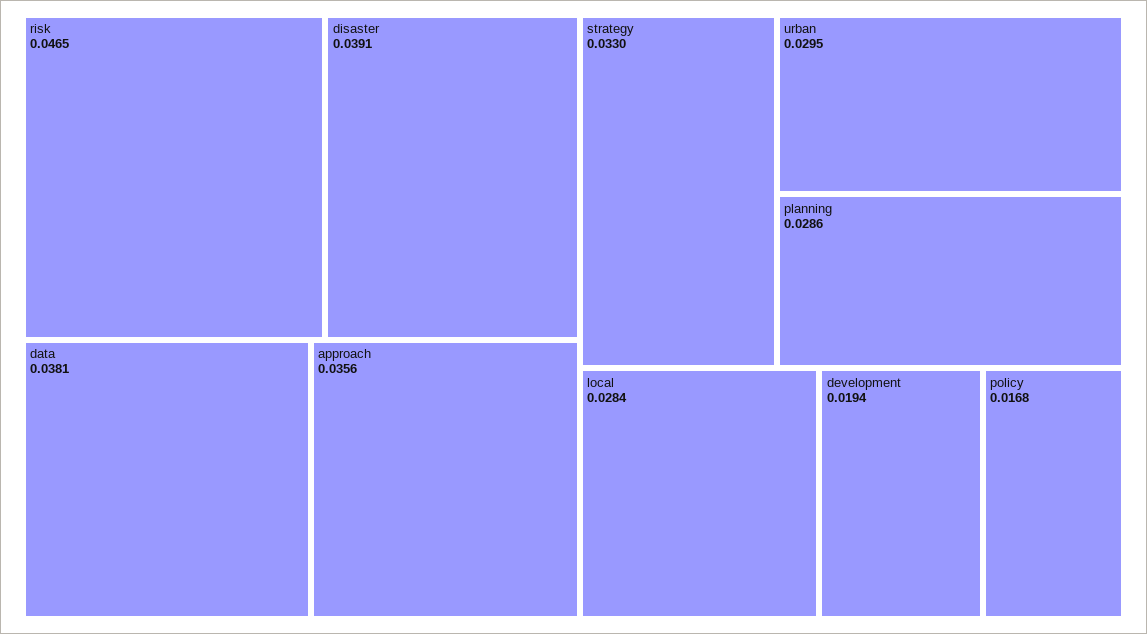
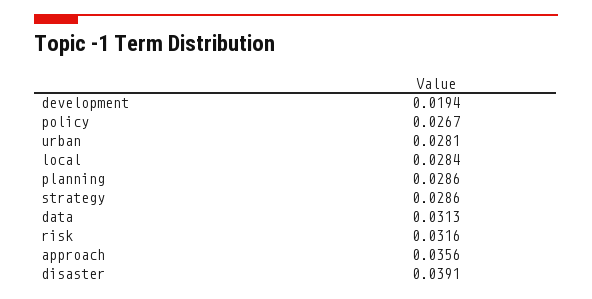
risk: 0.0465 -> 0.0316
data: 0.0381 -> 0.0313
strategy: 0.033 -> 0.0286
urban: 0.0295 -> 0.0281
policy: 0.0168 -> 0.0267

